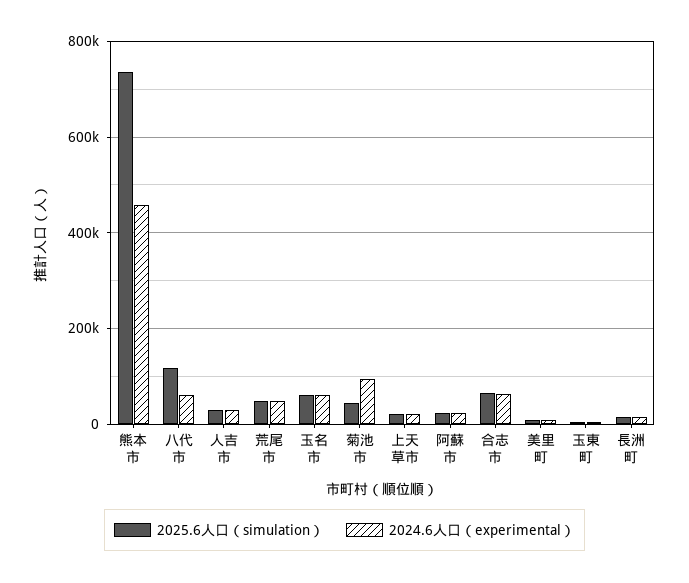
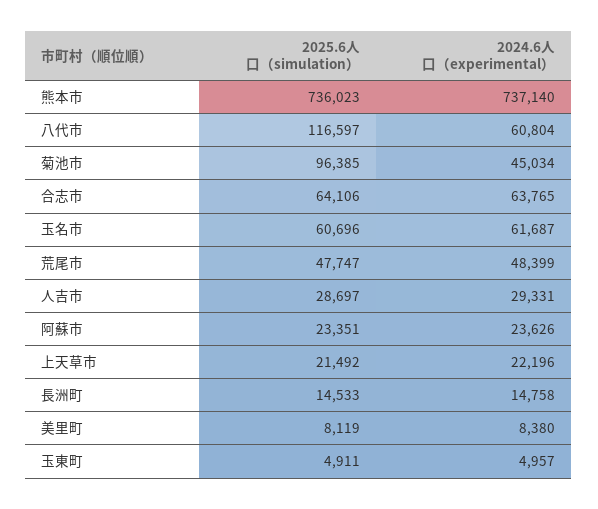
2024.6人口（experimental）, 熊本市: 460000 -> 737140
2025.6人口（simulation）, 菊池市: 40000 -> 96385
2024.6人口（experimental）, 菊池市: 100000 -> 45034

